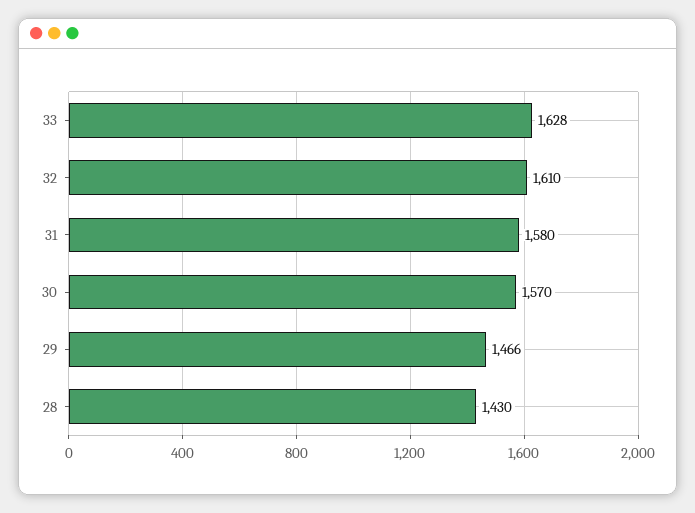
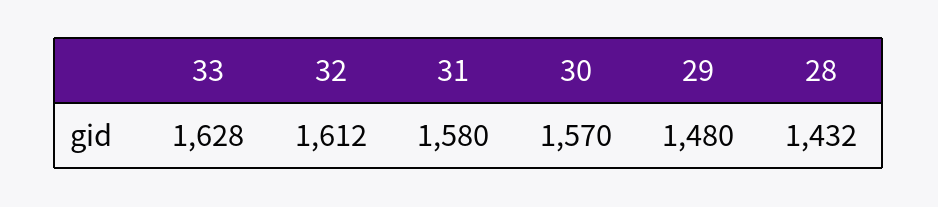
32: 1610 -> 1612
29: 1466 -> 1480
28: 1430 -> 1432

